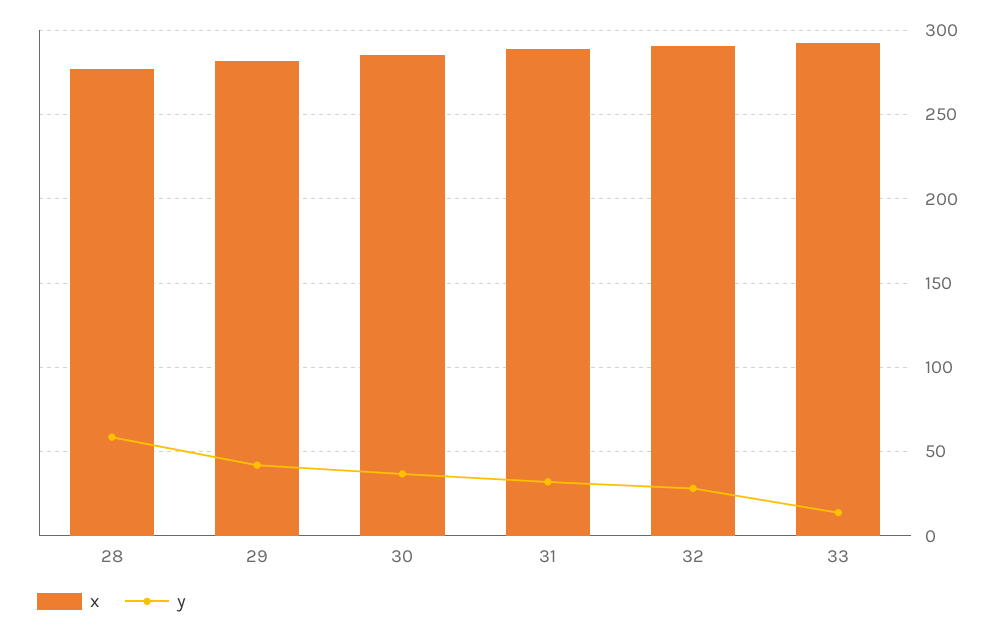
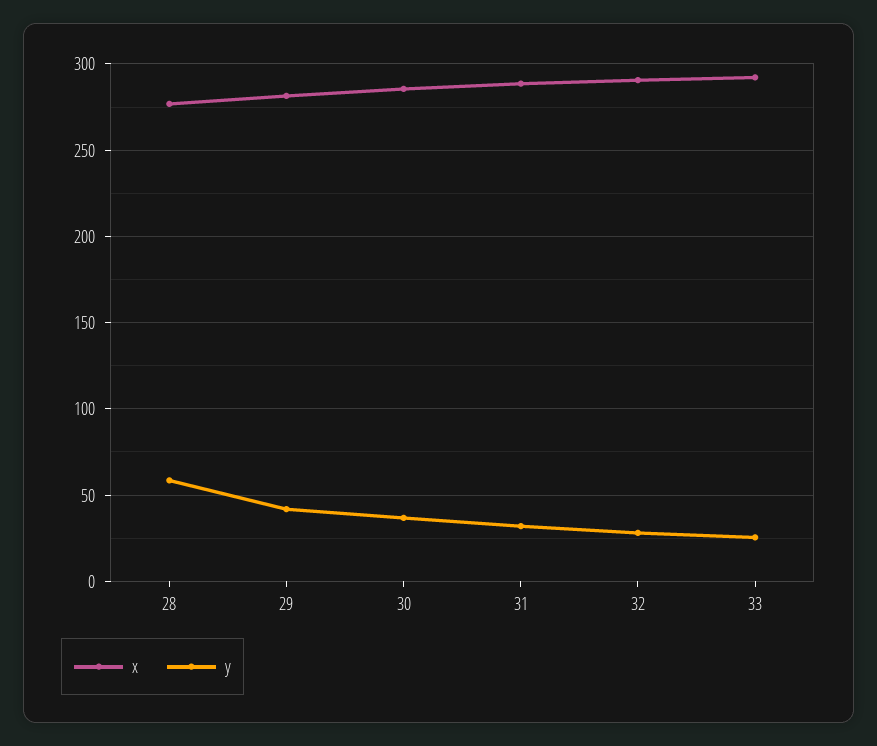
y, 33: 15 -> 25

